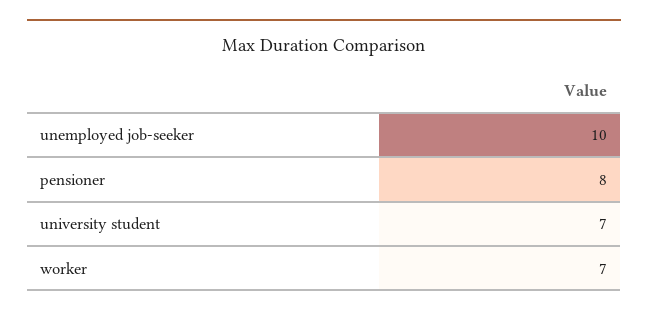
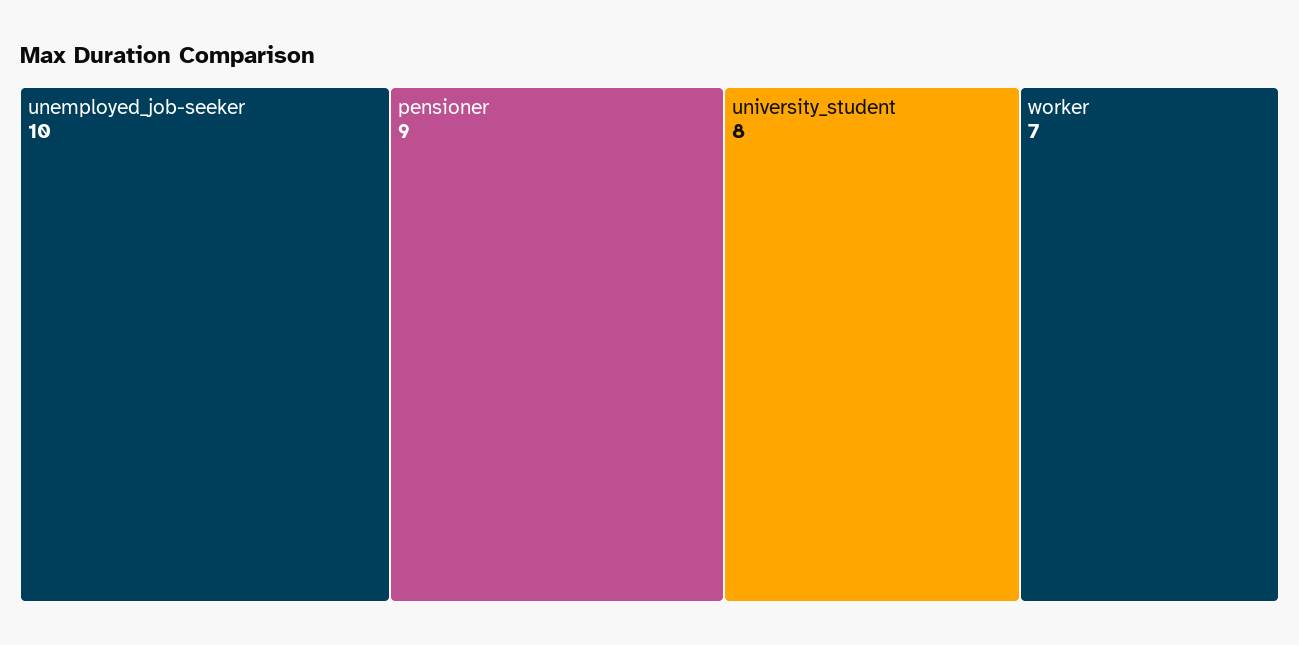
pensioner: 8 -> 9
university student: 7 -> 8

